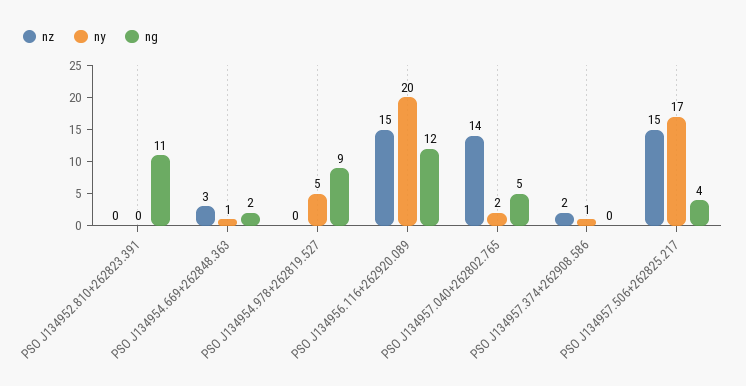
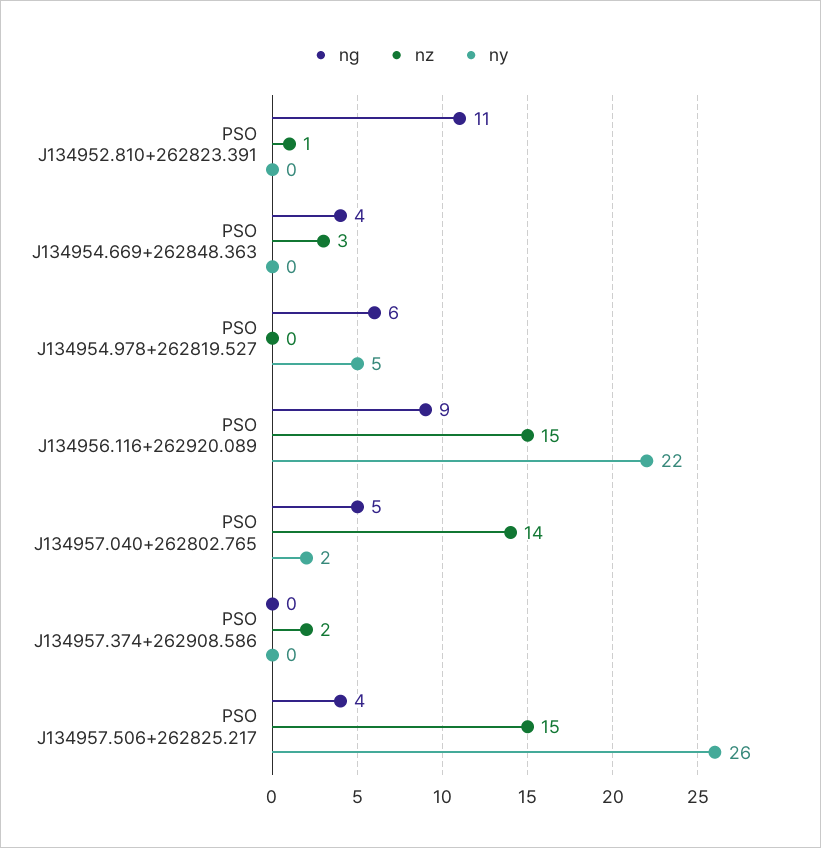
nz, PSO J134952.810+262823.391: 0 -> 1
ny, PSO J134954.669+262848.363: 1 -> 0
ng, PSO J134954.669+262848.363: 2 -> 4
ng, PSO J134954.978+262819.527: 9 -> 6
ny, PSO J134956.116+262920.089: 20 -> 22
ng, PSO J134956.116+262920.089: 12 -> 9
ny, PSO J134957.374+262908.586: 1 -> 0
ny, PSO J134957.506+262825.217: 17 -> 26

